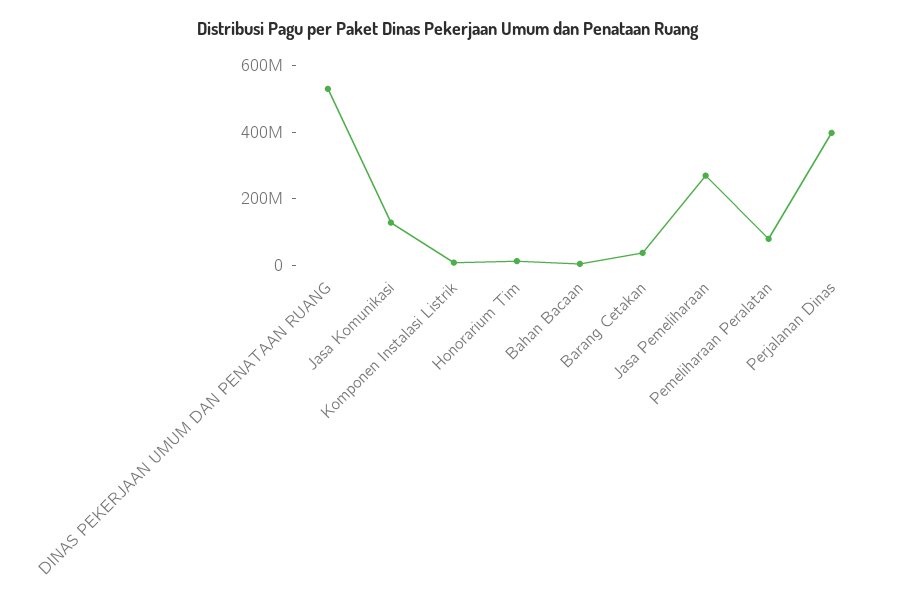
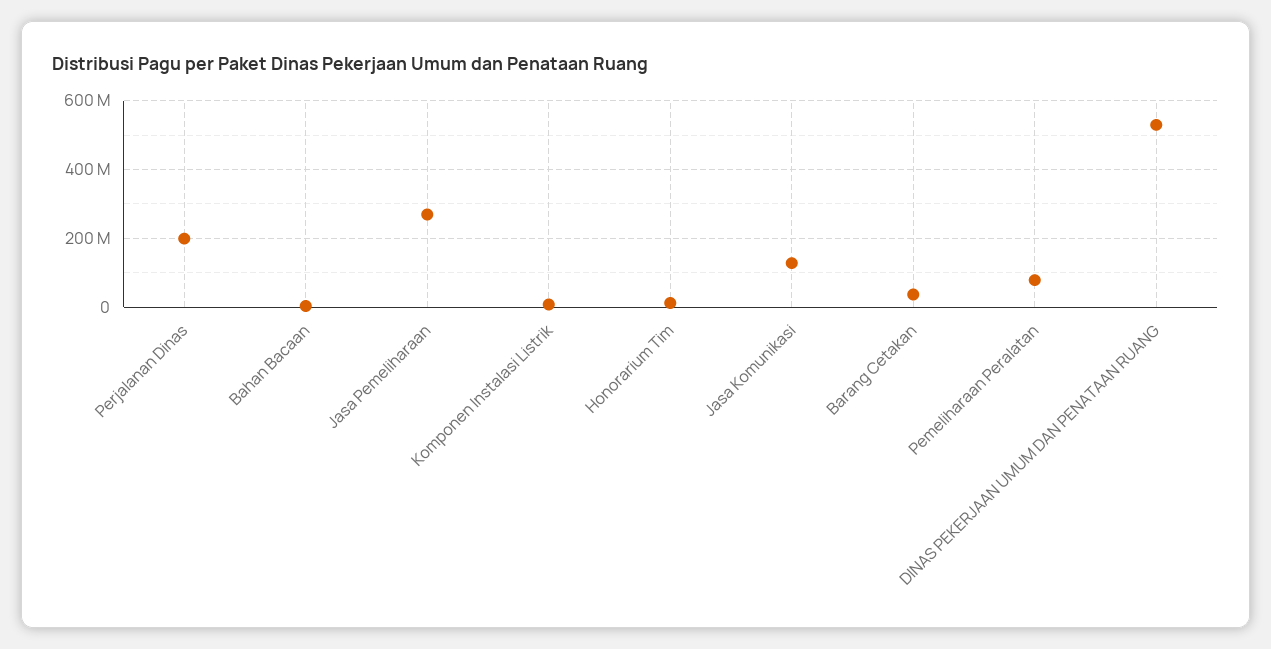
Perjalanan Dinas: 400000000 -> 200000000

